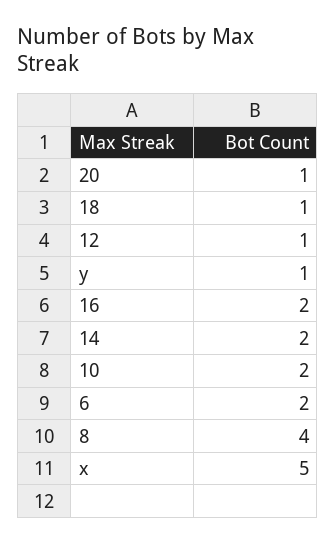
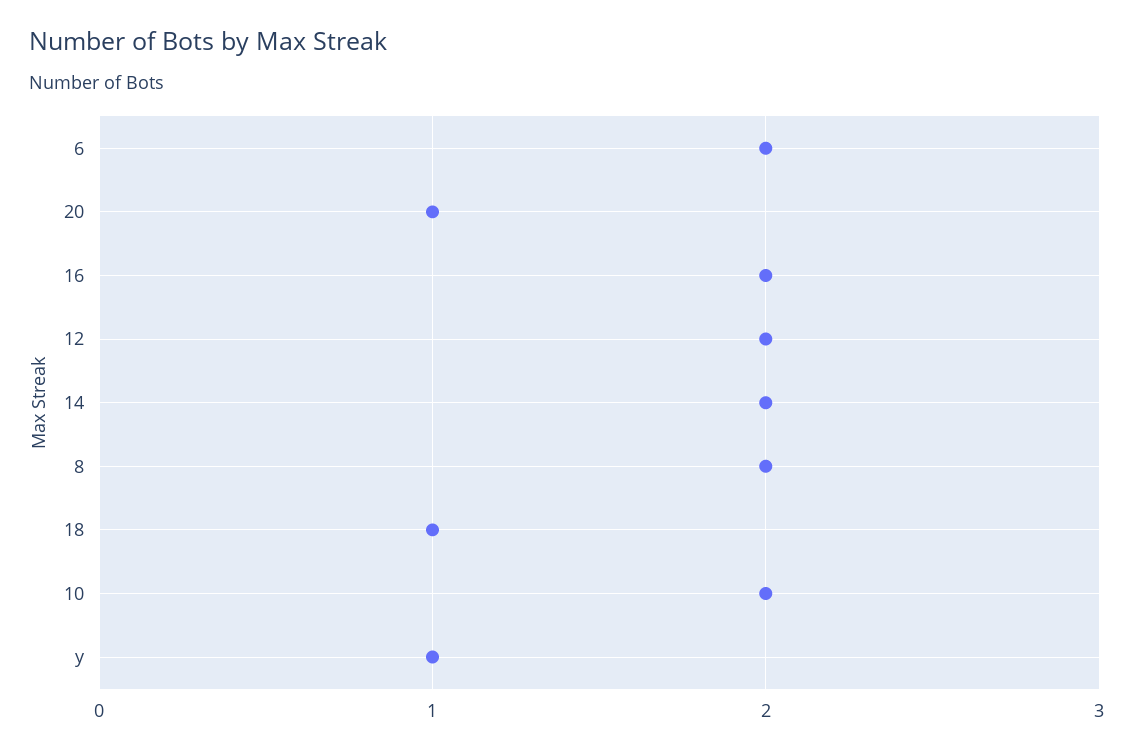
12: 1 -> 2
8: 4 -> 2
x: 5 -> none

